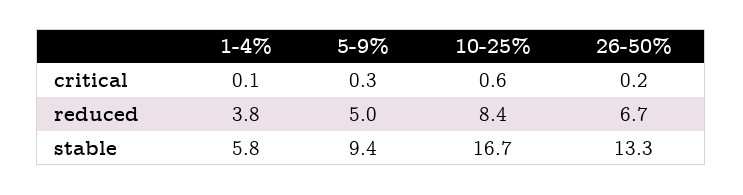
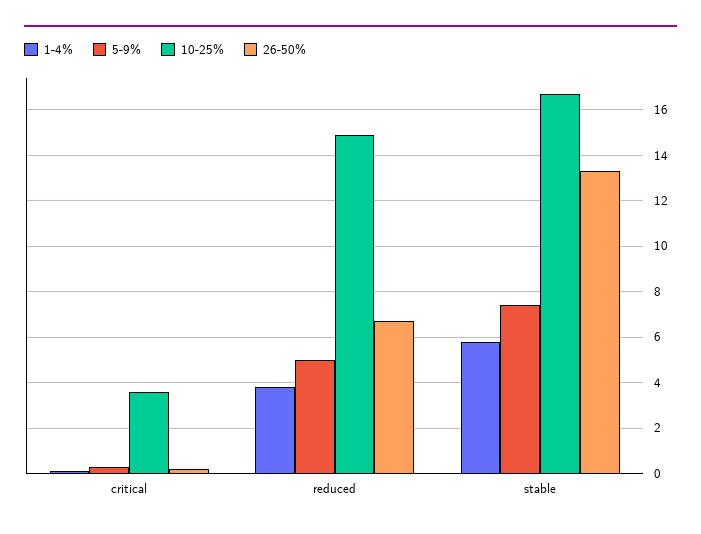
10-25%, critical: 0.6 -> 3.5
10-25%, reduced: 8.4 -> 15
5-9%, stable: 9.4 -> 7.5

